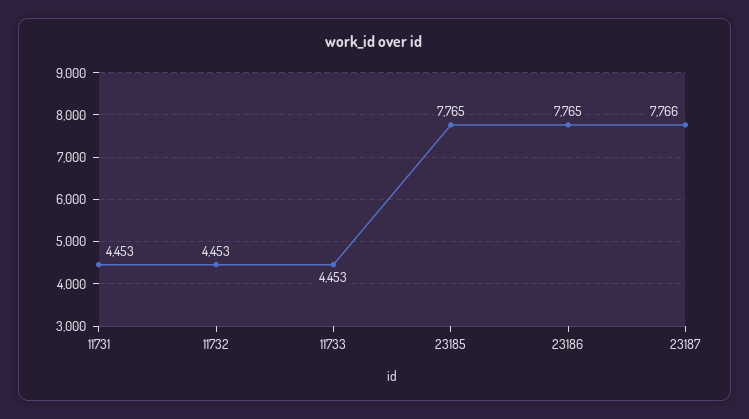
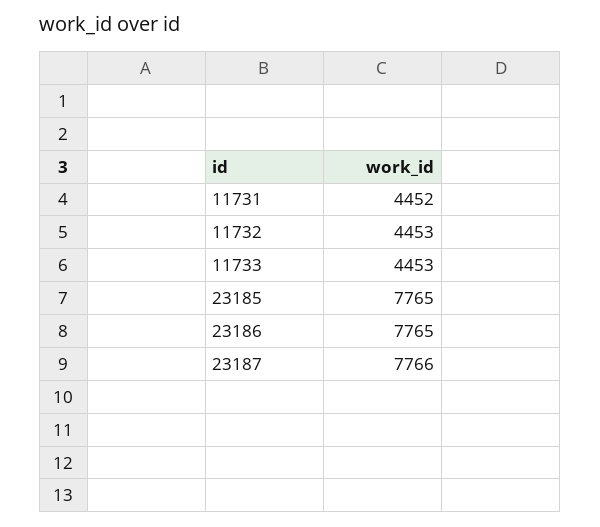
11731: 4453 -> 4452

